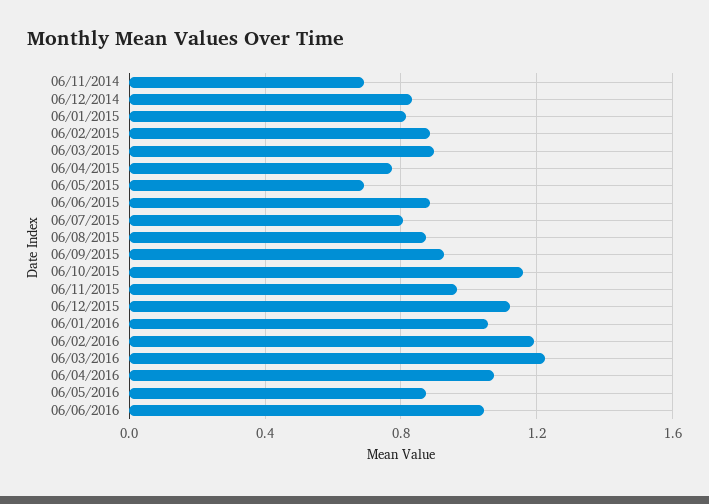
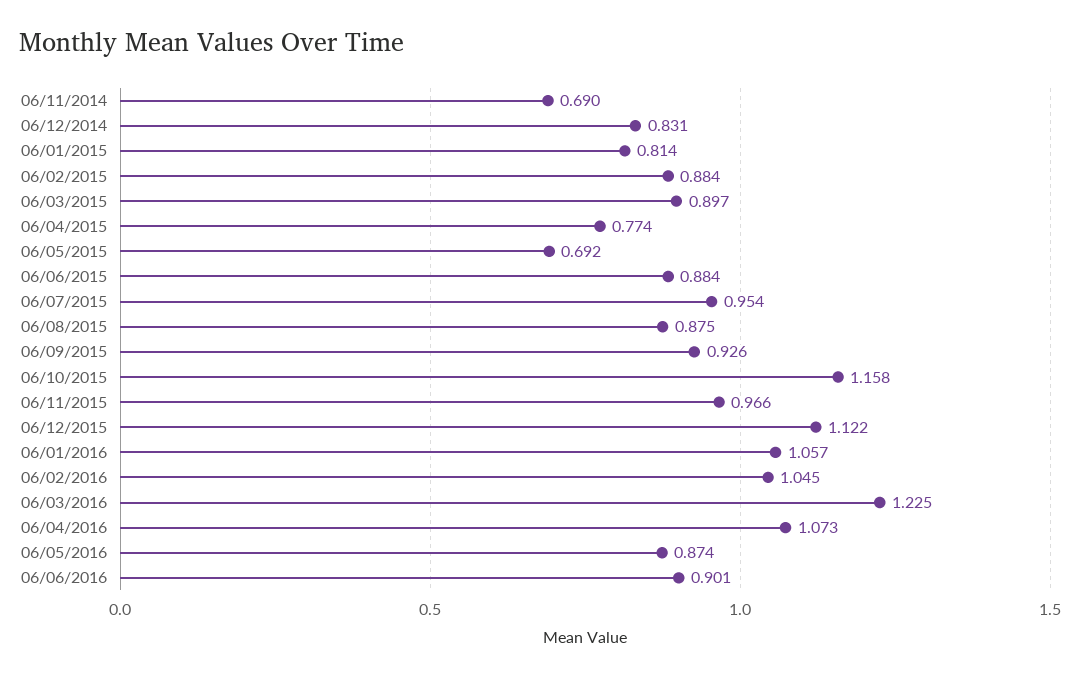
06/07/2015: 0.8 -> 0.954
06/02/2016: 1.2 -> 1.045
06/06/2016: 1.05 -> 0.901

